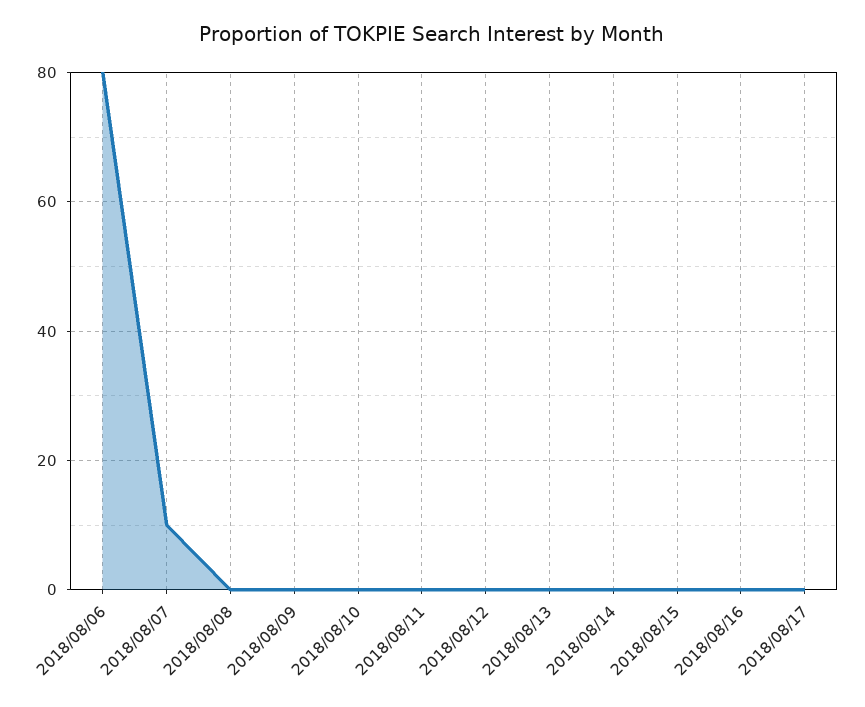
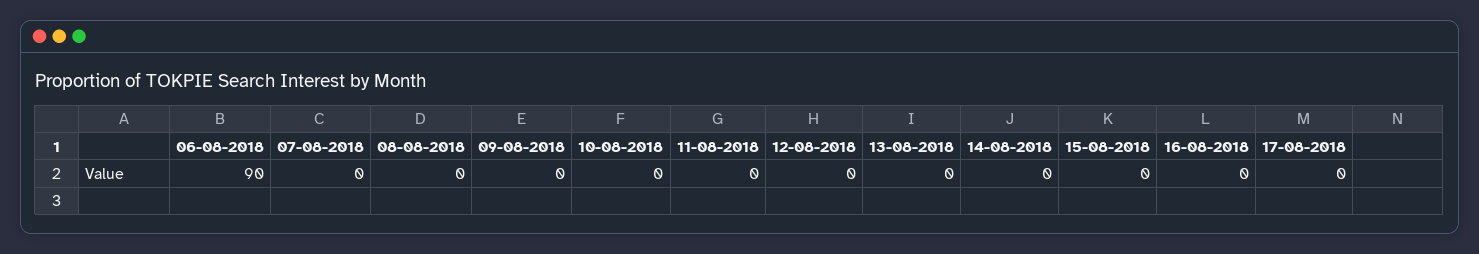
2018/08/06: 80 -> 90
2018/08/07: 10 -> 0

